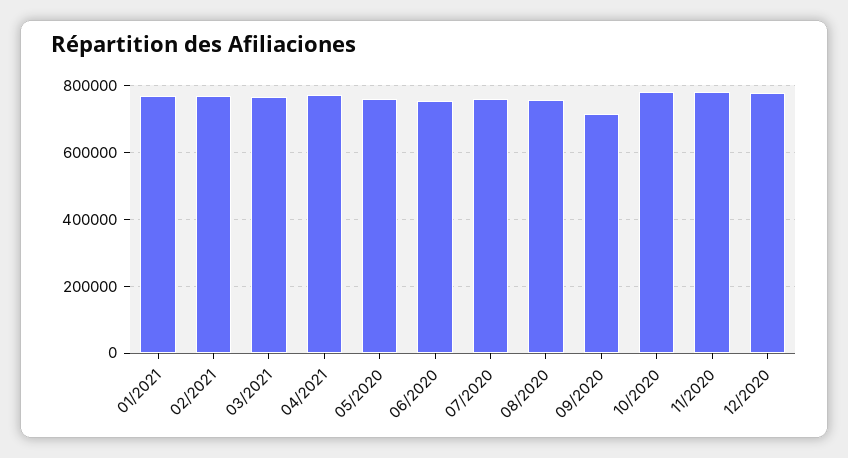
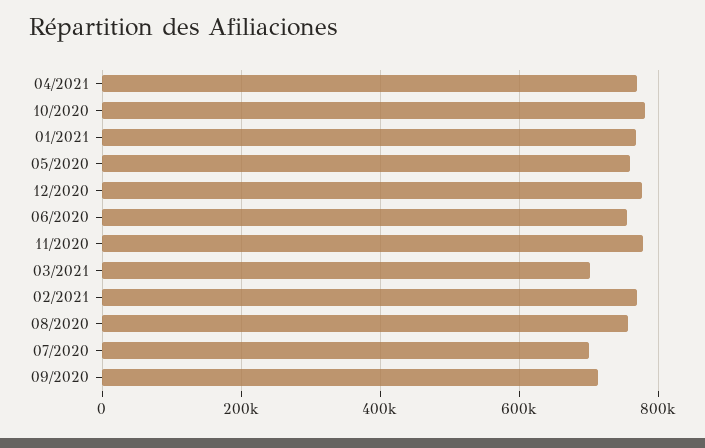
03/2021: 760000 -> 700000
07/2020: 760000 -> 700000

